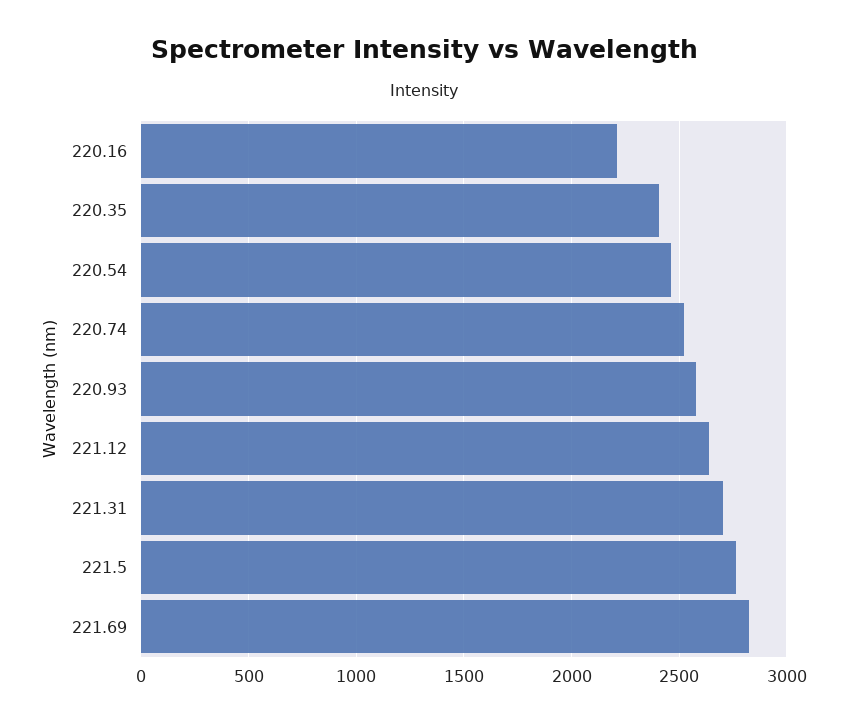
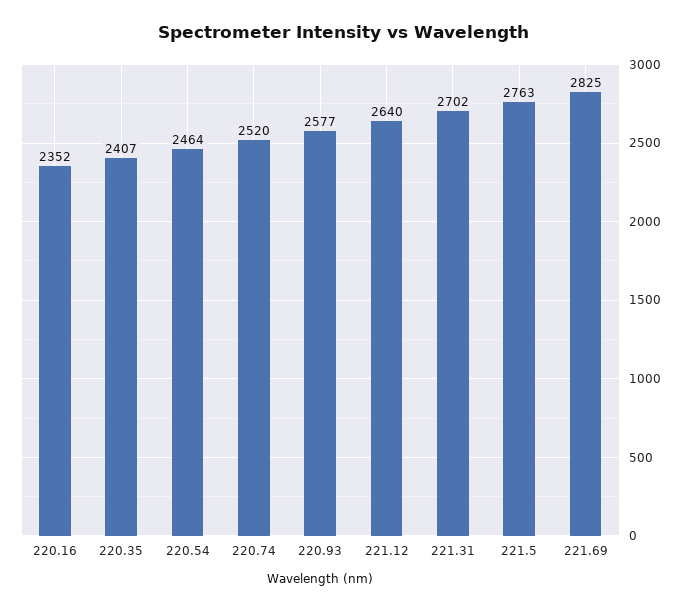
220.16: 2200 -> 2352

